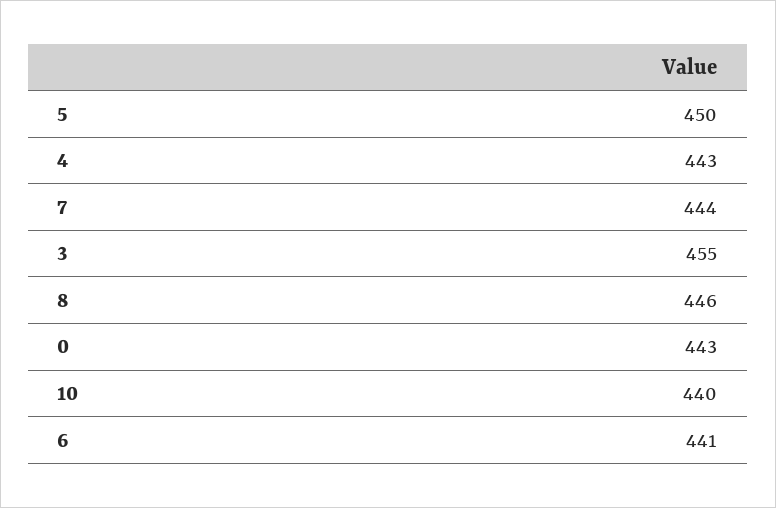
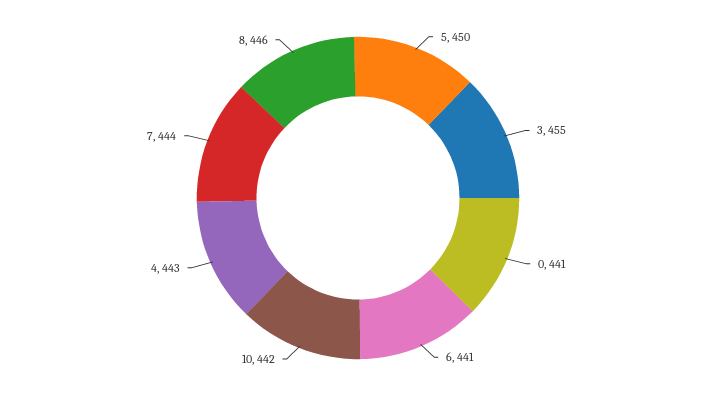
0: 443 -> 441
10: 440 -> 442

